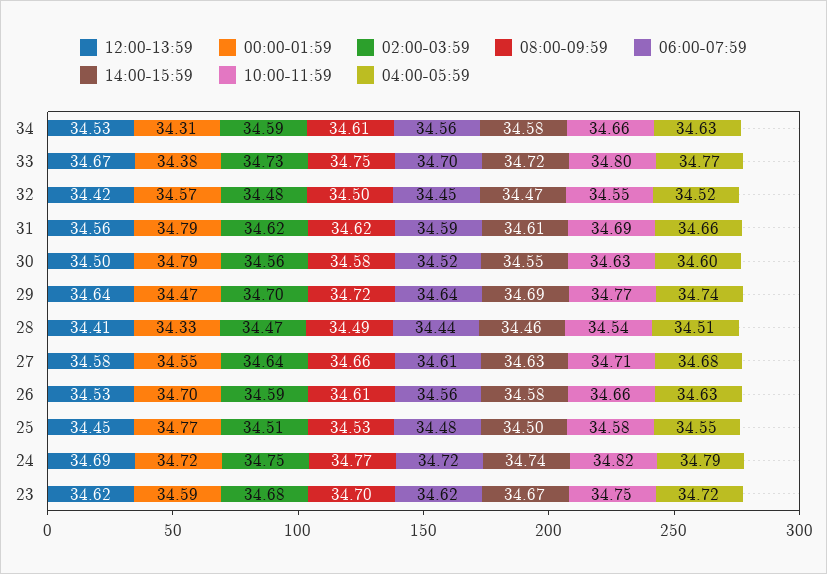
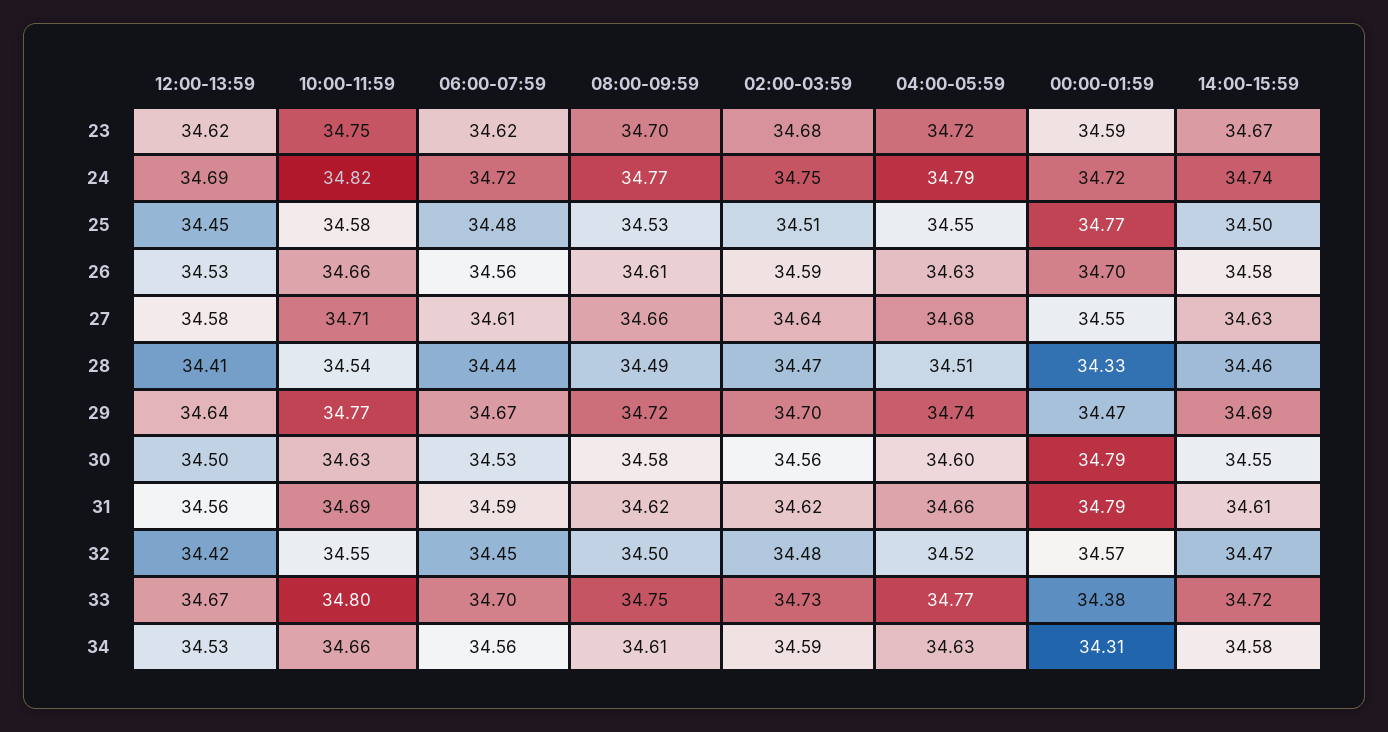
06:00-07:59, 30: 34.52 -> 34.53
06:00-07:59, 29: 34.64 -> 34.67

